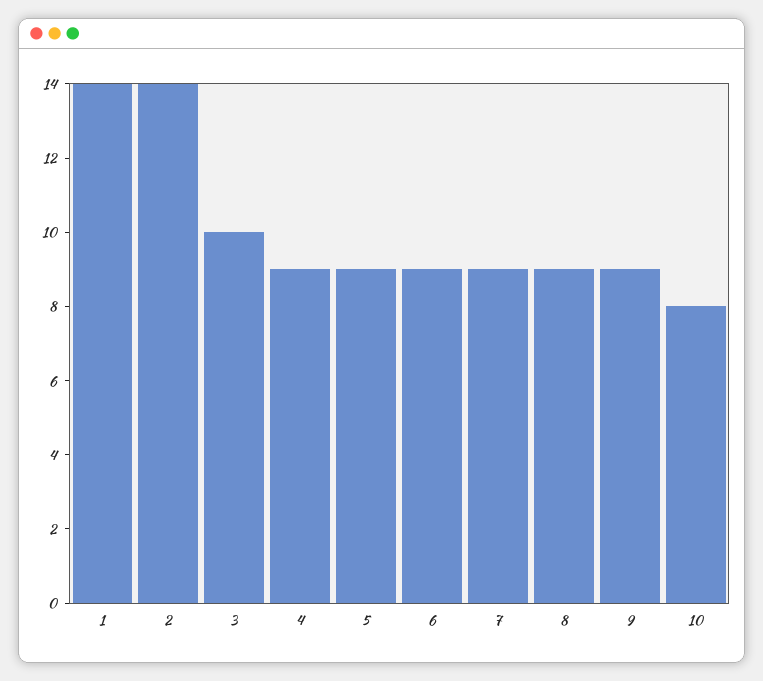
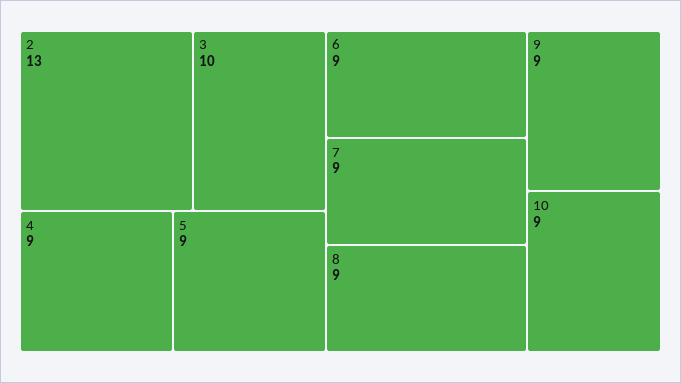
1: 14 -> none
2: 14 -> 13
10: 8 -> 9

